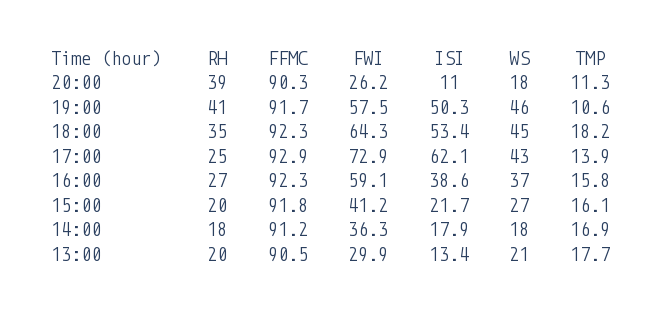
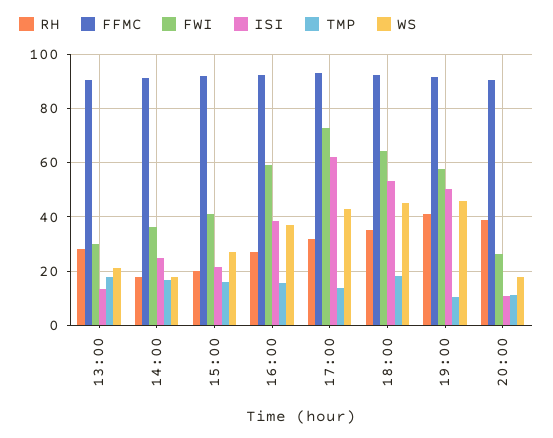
RH, 17:00: 25 -> 32.5
ISI, 14:00: 17.9 -> 25
RH, 13:00: 20 -> 27.5

